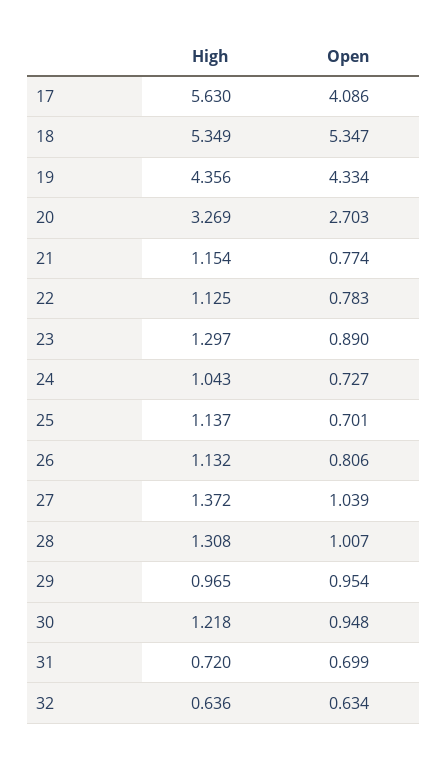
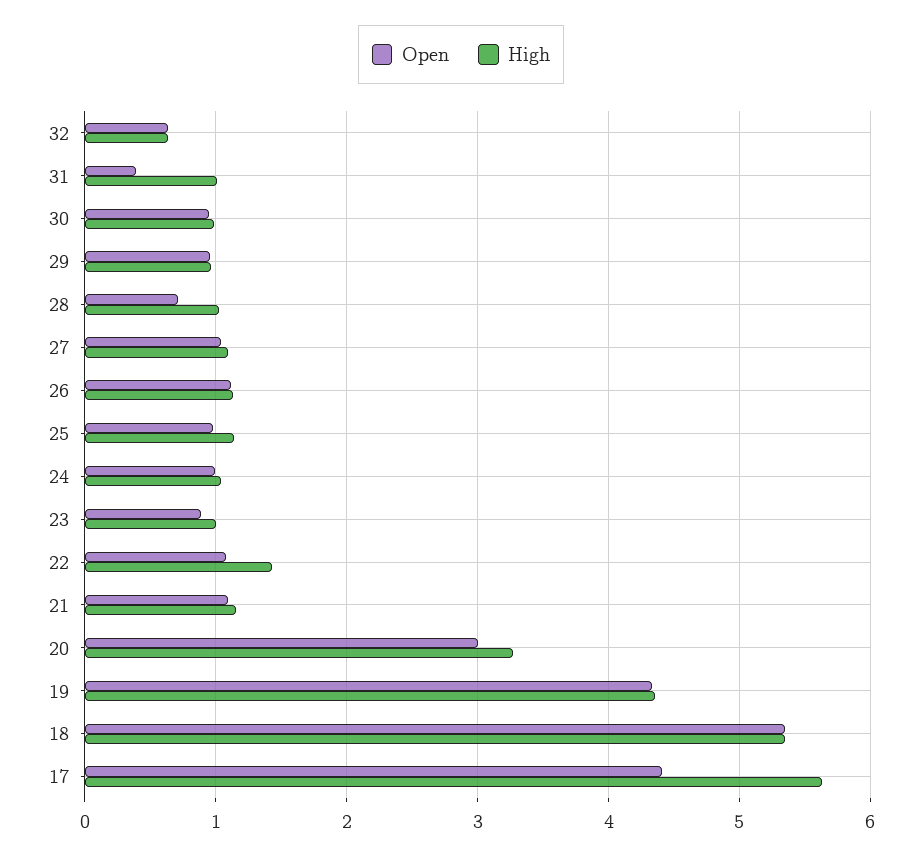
Open, 17: 4.086 -> 4.4
Open, 20: 2.703 -> 3
Open, 21: 0.774 -> 1.1
High, 22: 1.125 -> 1.4
Open, 22: 0.783 -> 1.1
High, 23: 1.297 -> 1
Open, 24: 0.727 -> 1
Open, 25: 0.701 -> 1
Open, 26: 0.806 -> 1.1
High, 27: 1.372 -> 1.1
High, 28: 1.308 -> 1
Open, 28: 1.007 -> 0.7
High, 30: 1.218 -> 1
High, 31: 0.72 -> 1
Open, 31: 0.699 -> 0.4

